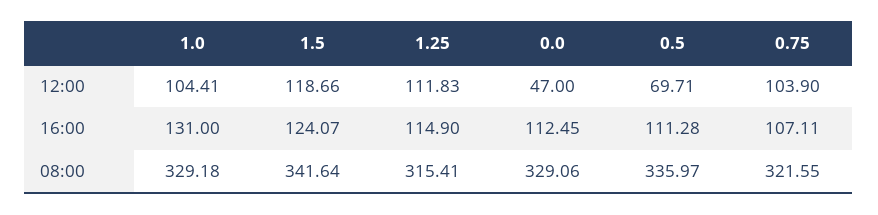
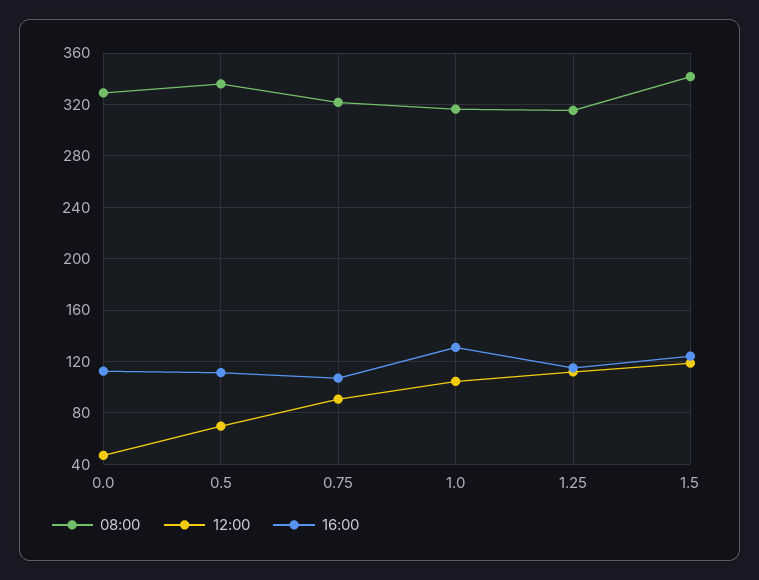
12:00, 0.75: 103.9 -> 90
08:00, 1.0: 329.18 -> 315

